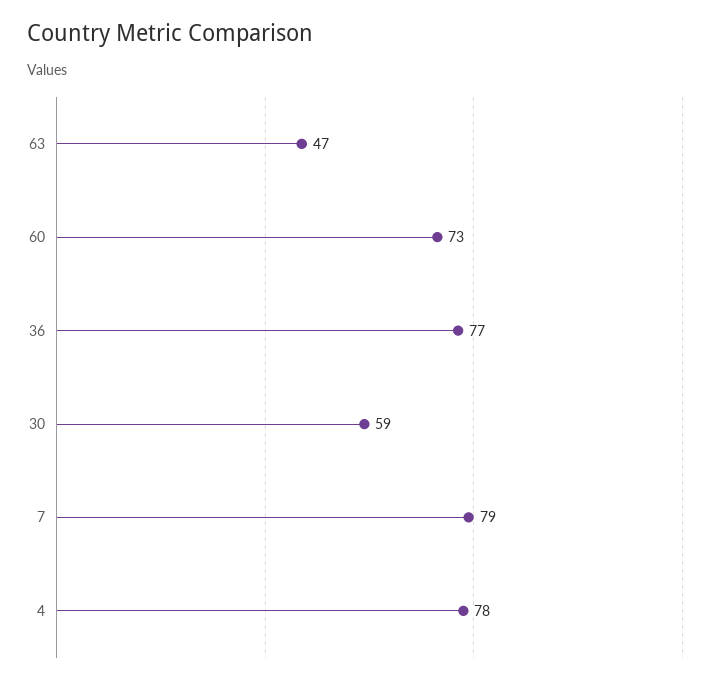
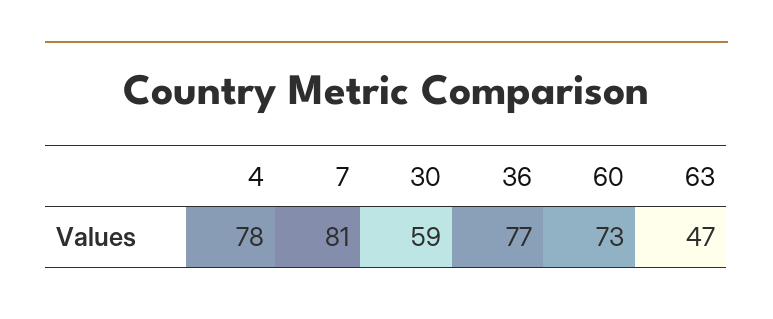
7: 79 -> 81

